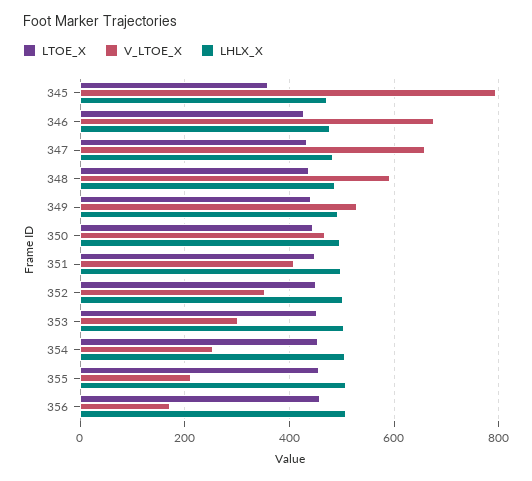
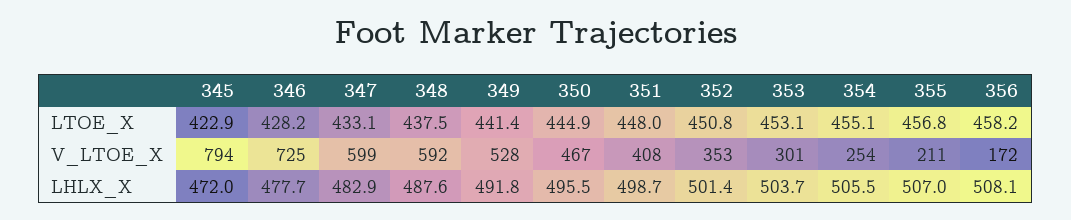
LTOE_X, 345: 360 -> 422.9
V_LTOE_X, 346: 680 -> 725
V_LTOE_X, 347: 660 -> 599

